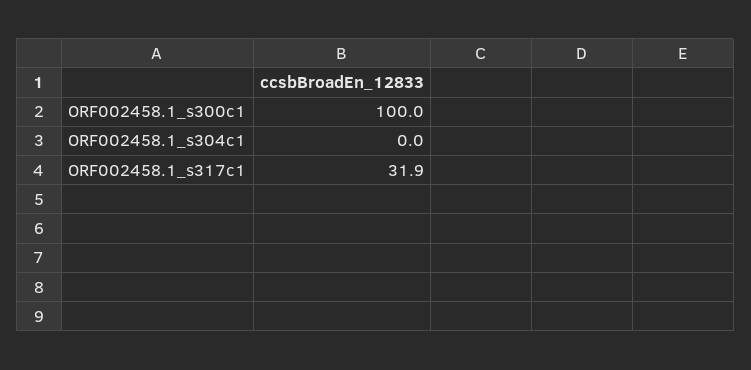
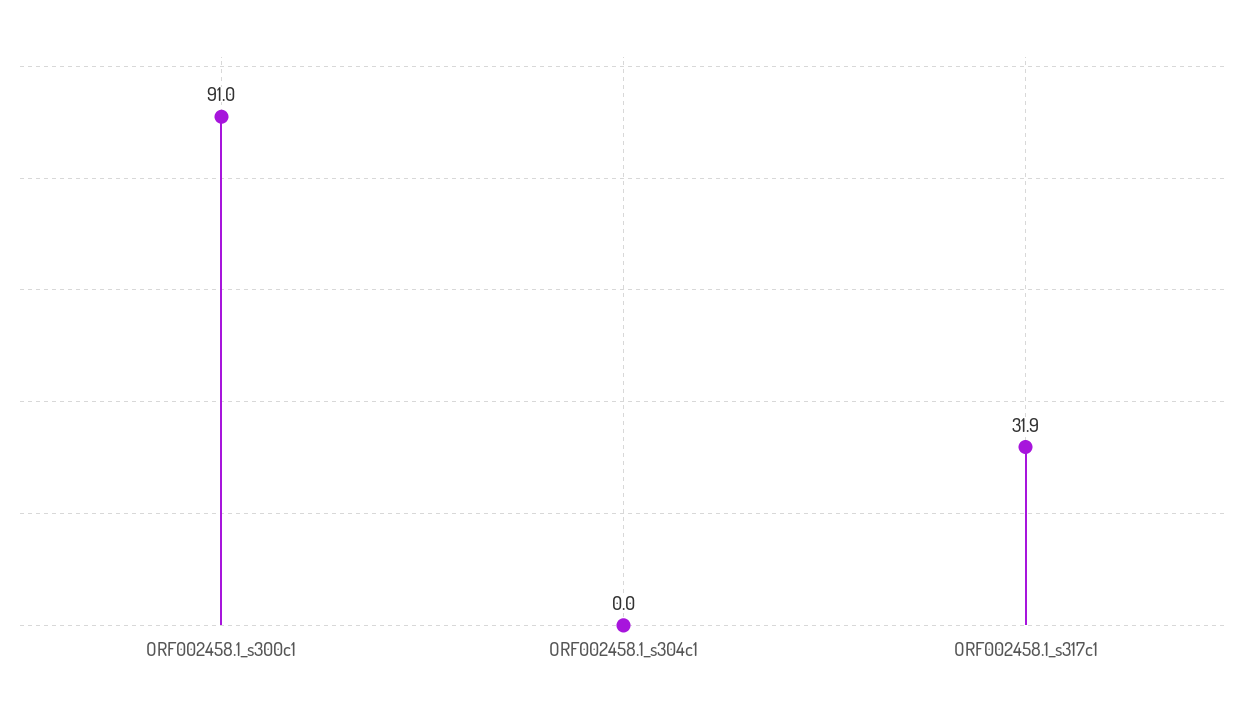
ORF002458.1_s300c1: 100 -> 91

